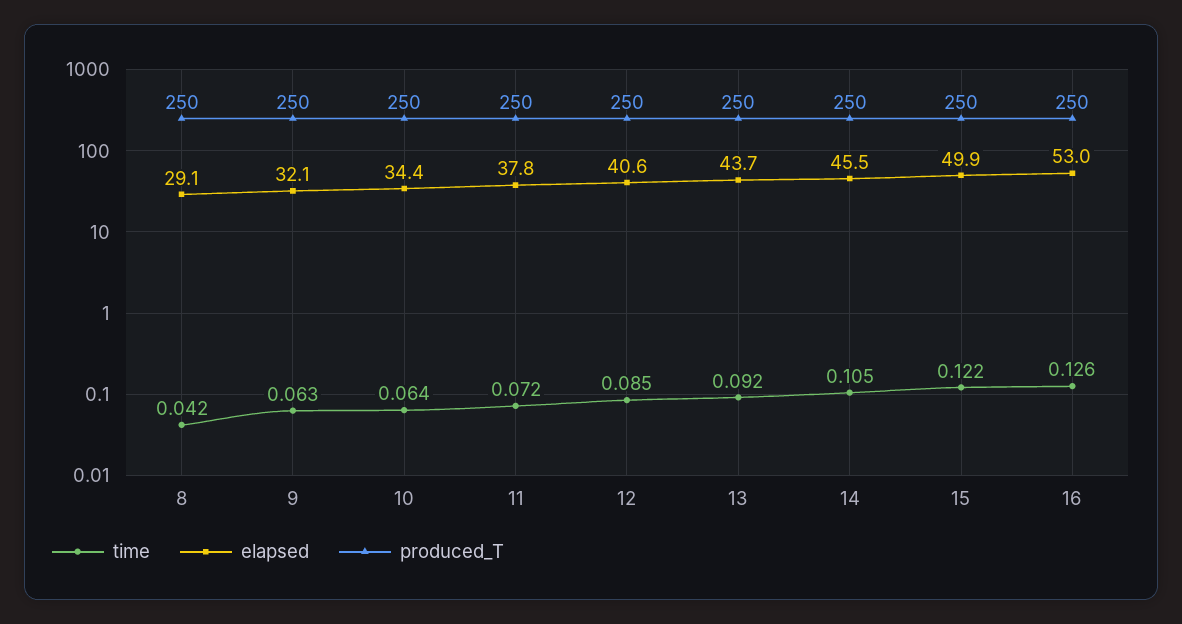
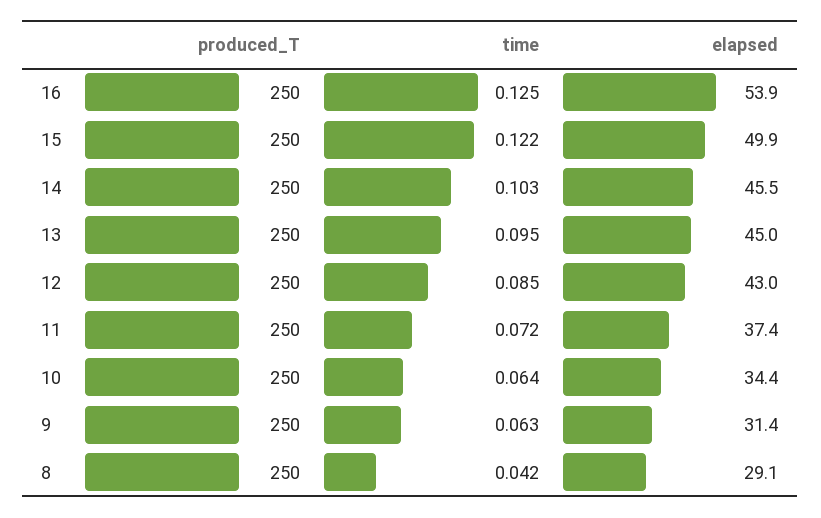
elapsed, 9: 32.1 -> 31.4
elapsed, 11: 37.8 -> 37.4
elapsed, 12: 40.6 -> 43
time, 13: 0.092 -> 0.095
elapsed, 13: 43.7 -> 45
time, 14: 0.105 -> 0.103
time, 16: 0.126 -> 0.125
elapsed, 16: 53 -> 53.9

